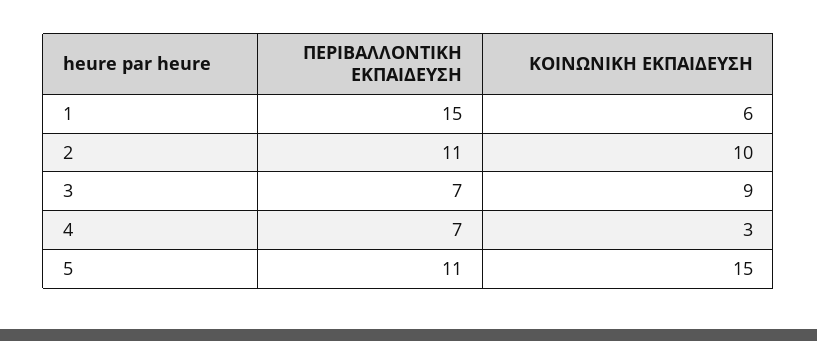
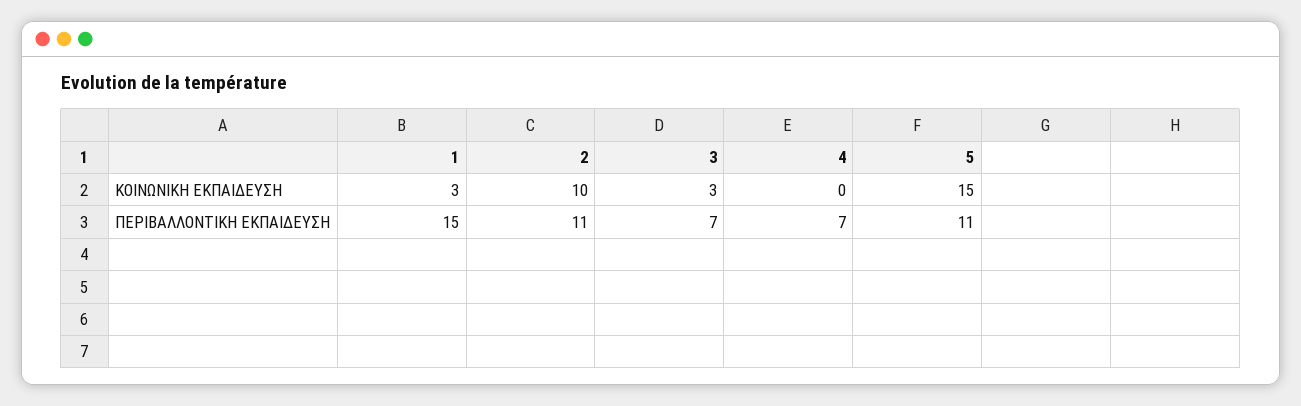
ΚΟΙΝΩΝΙΚΗ ΕΚΠΑΙΔΕΥΣΗ, 1: 6 -> 3
ΚΟΙΝΩΝΙΚΗ ΕΚΠΑΙΔΕΥΣΗ, 3: 9 -> 3
ΚΟΙΝΩΝΙΚΗ ΕΚΠΑΙΔΕΥΣΗ, 4: 3 -> 0

